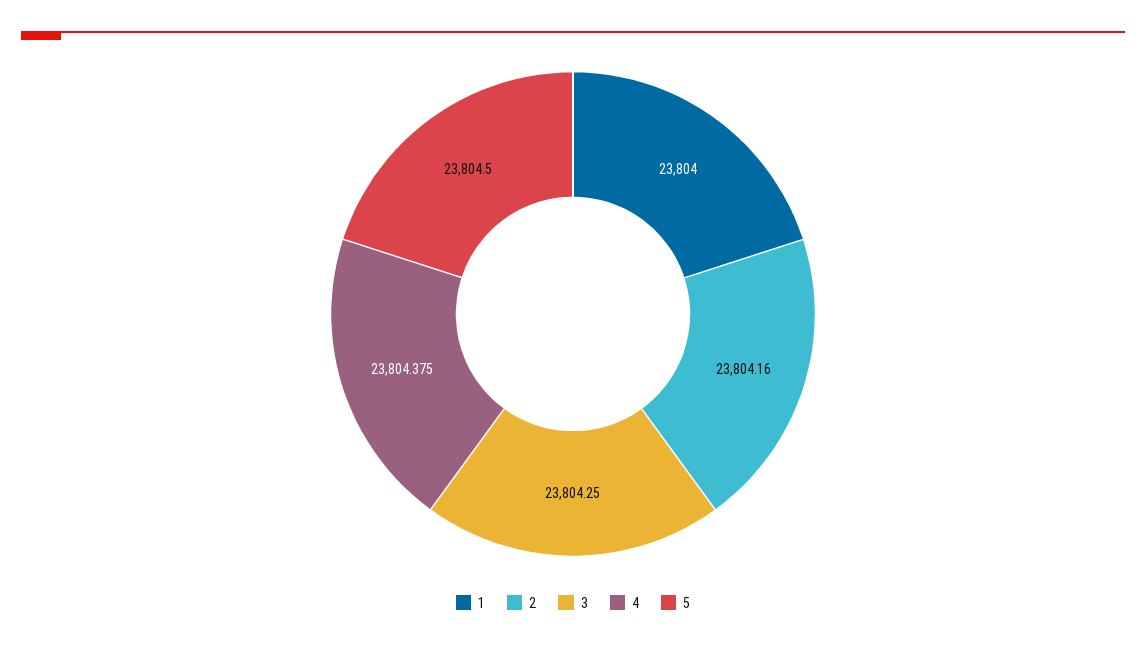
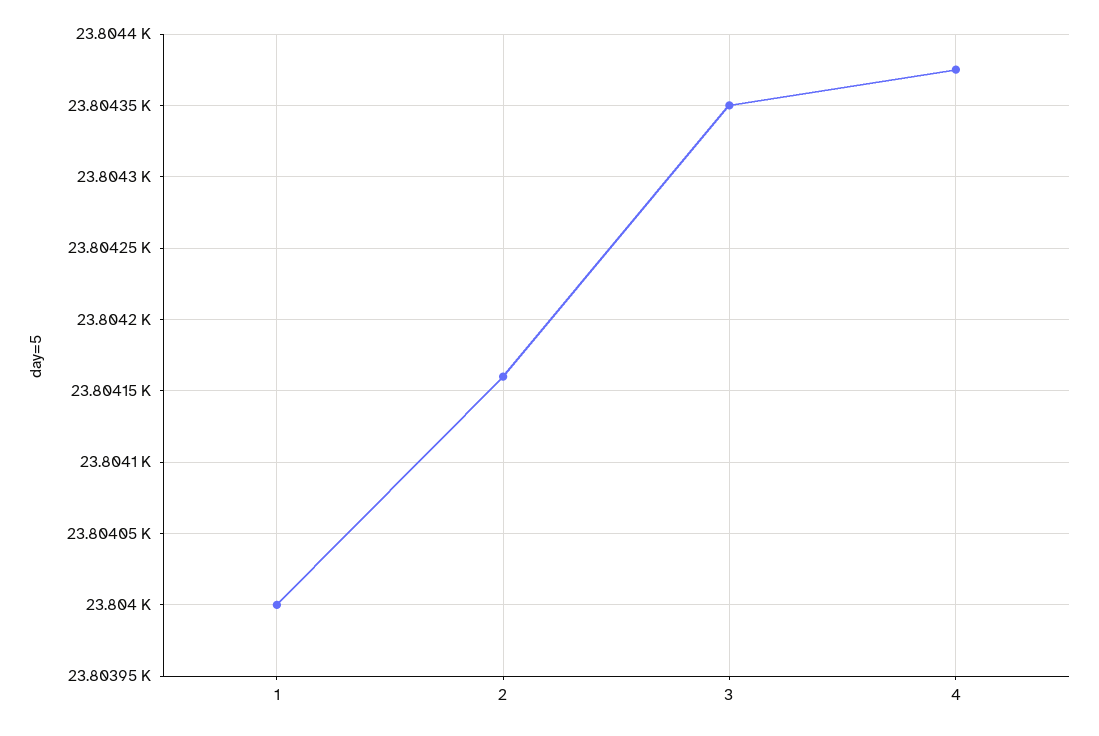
3: 23804.25 -> 23804.35
5: 23804.5 -> none

